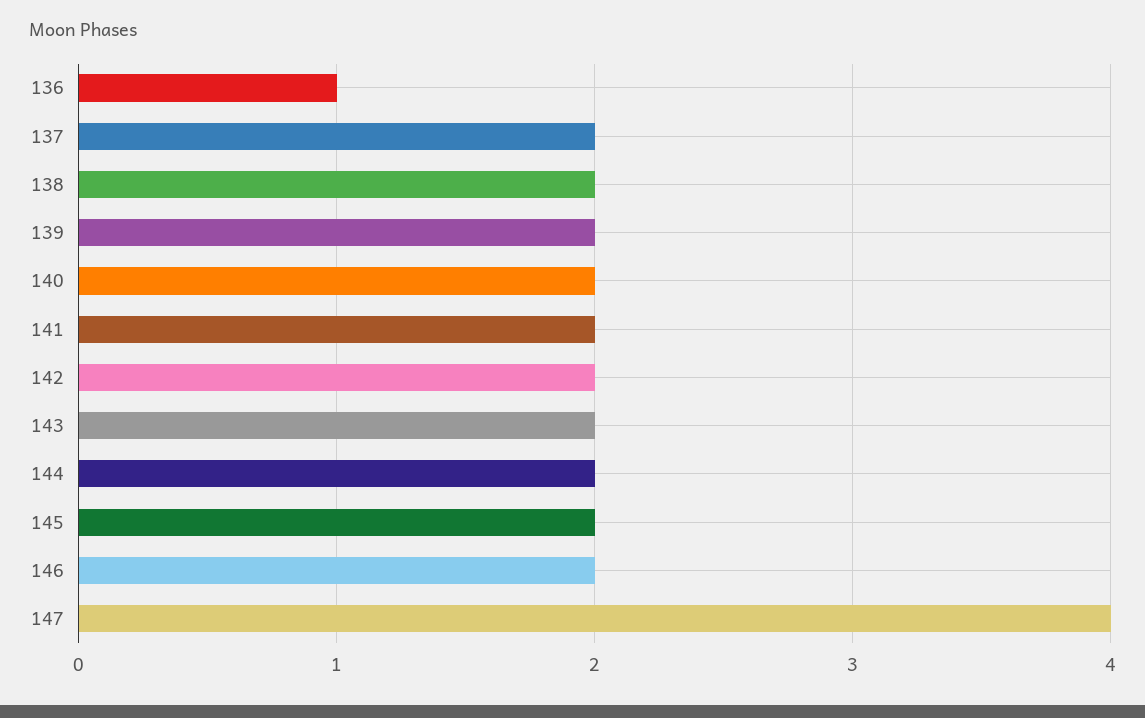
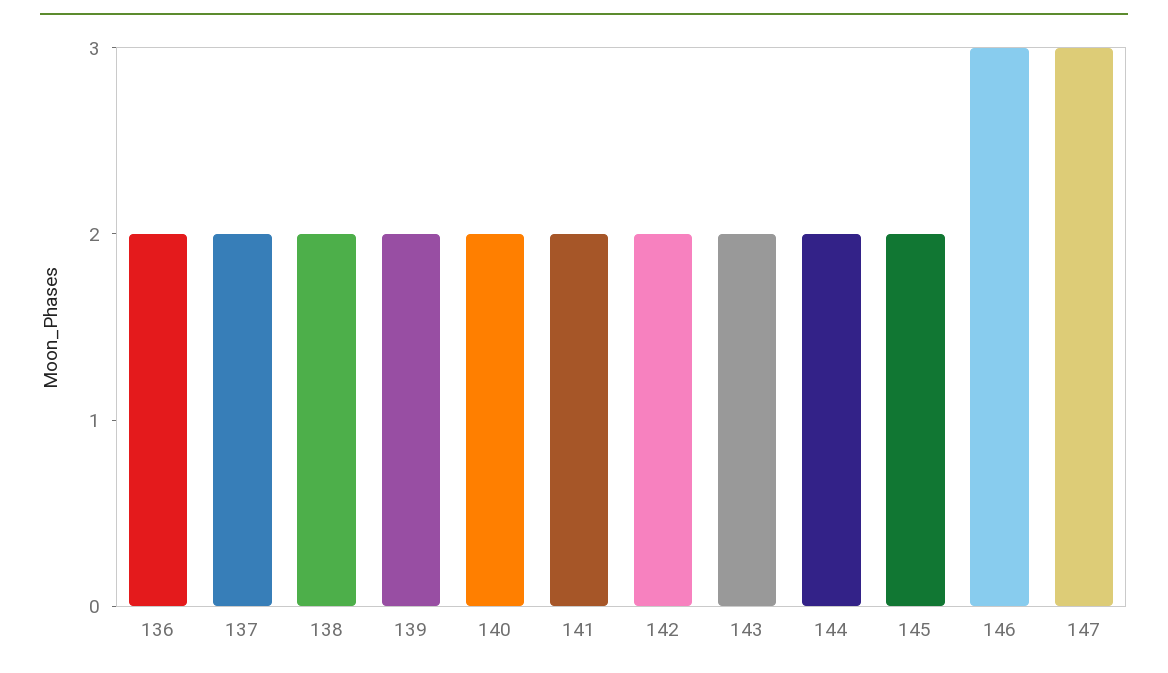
136: 1 -> 2
146: 2 -> 3
147: 4 -> 3

